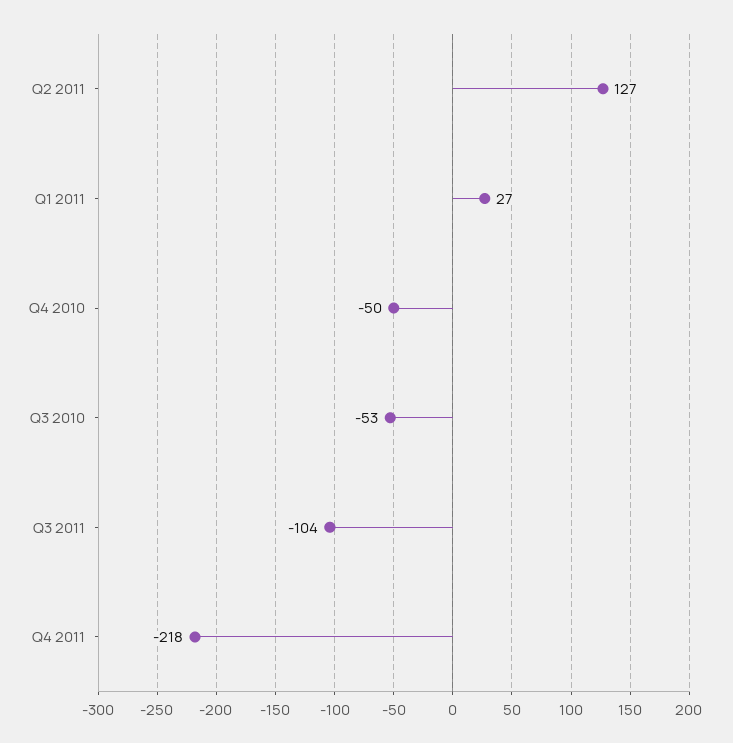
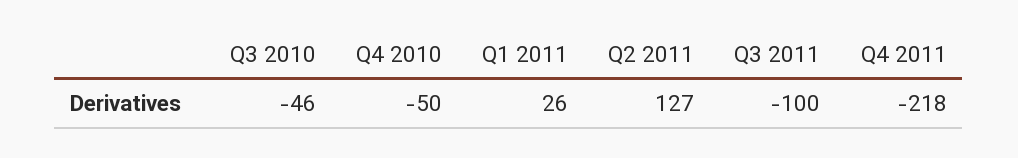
Q1 2011: 27 -> 26
Q3 2010: -53 -> -46
Q3 2011: -104 -> -100

